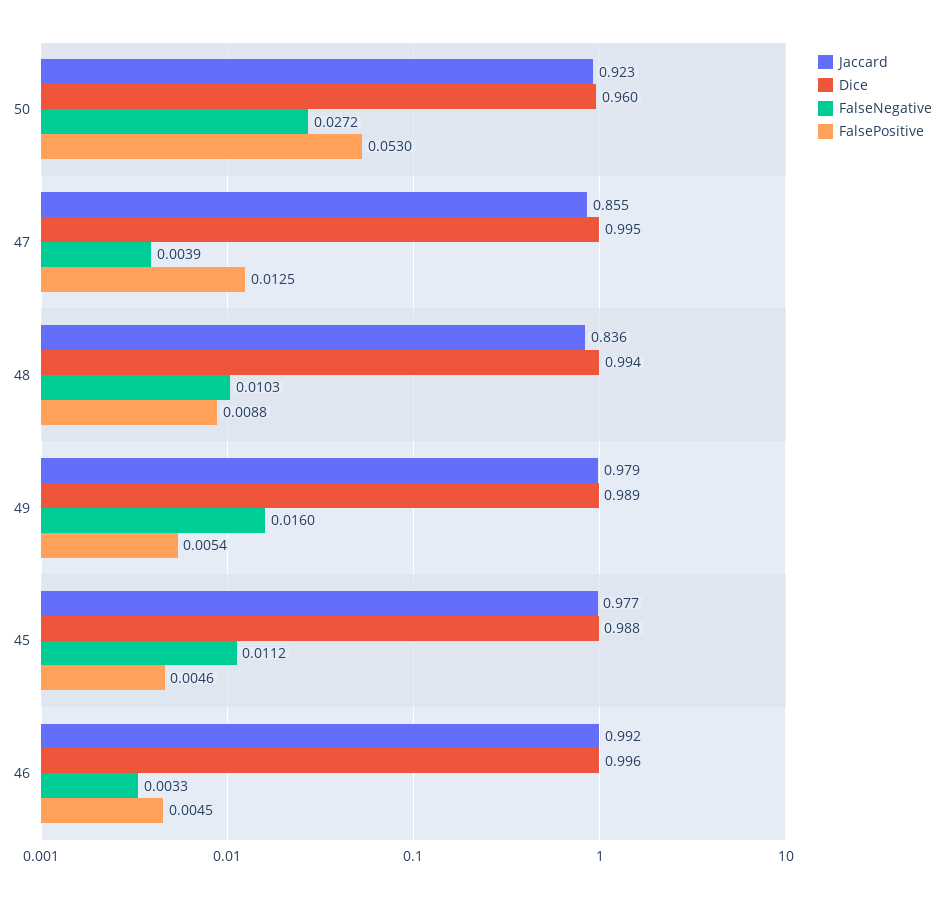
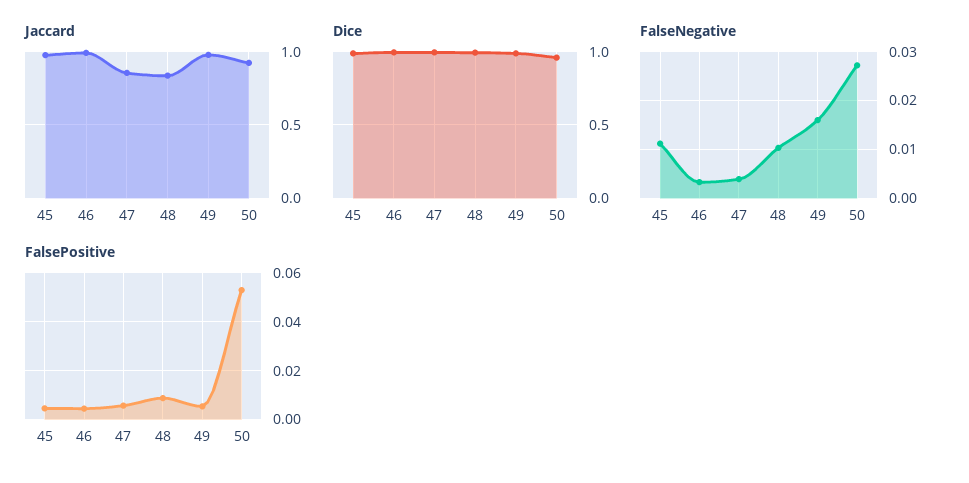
FalsePositive, 47: 0.0125 -> 0.005

